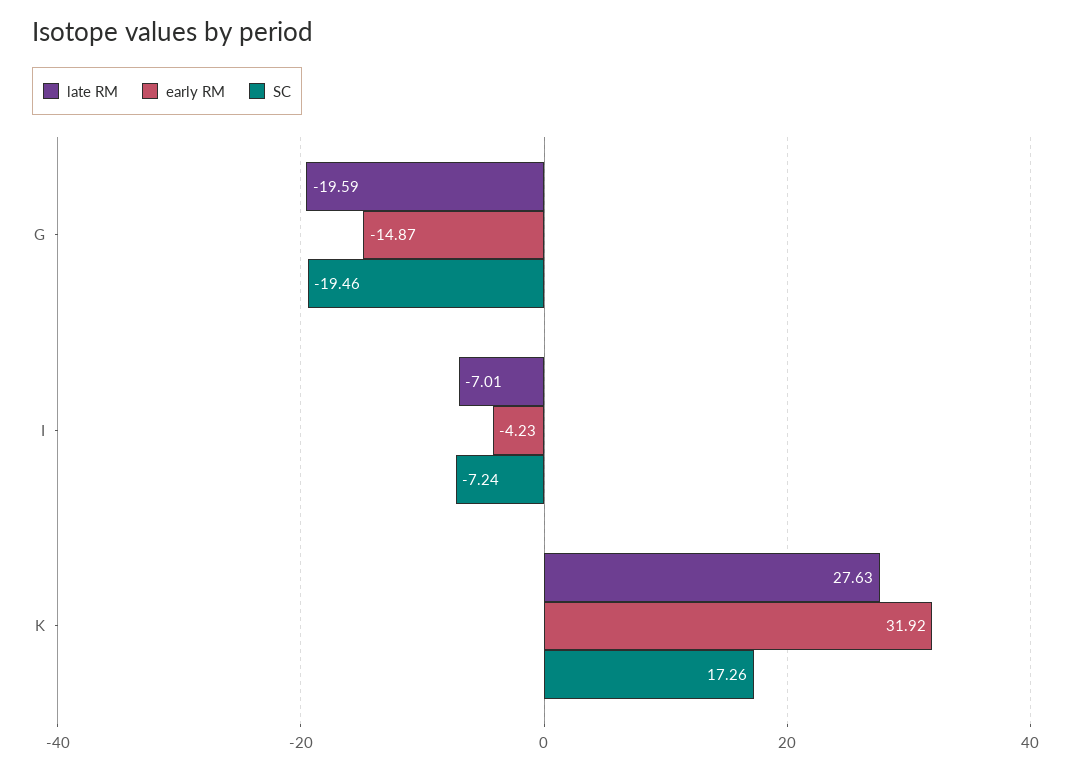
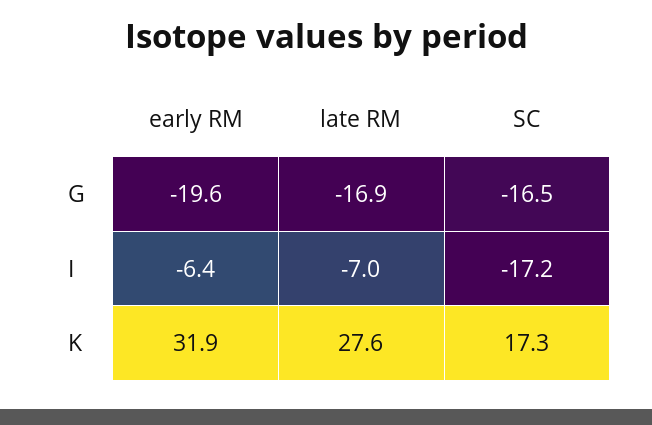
late RM, G: -19.59 -> -16.9
early RM, G: -14.87 -> -19.6
SC, G: -19.46 -> -16.5
early RM, I: -4.23 -> -6.4
SC, I: -7.24 -> -17.2

